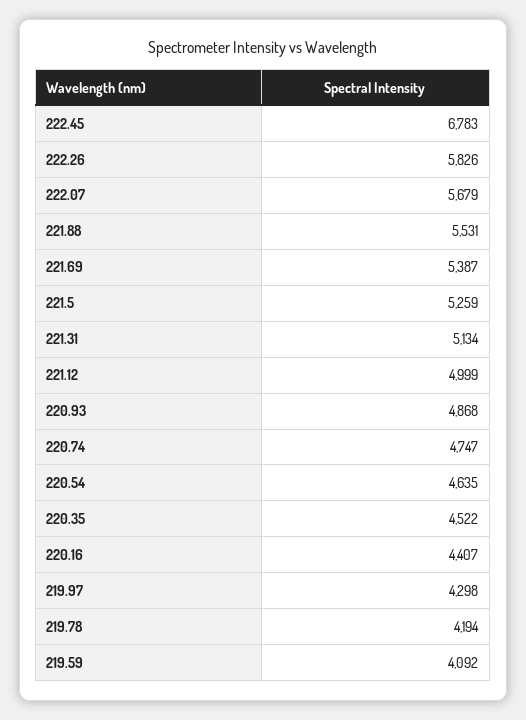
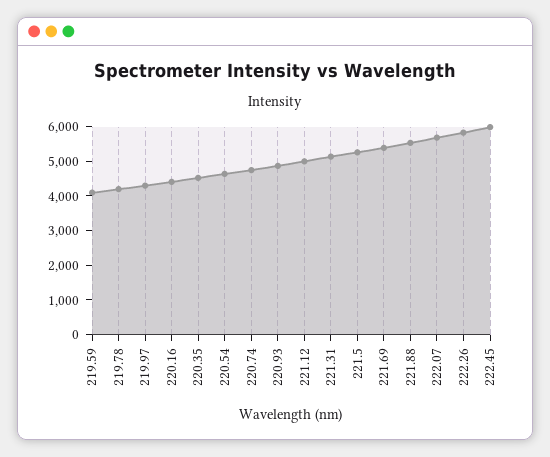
222.45: 6783 -> 6000

